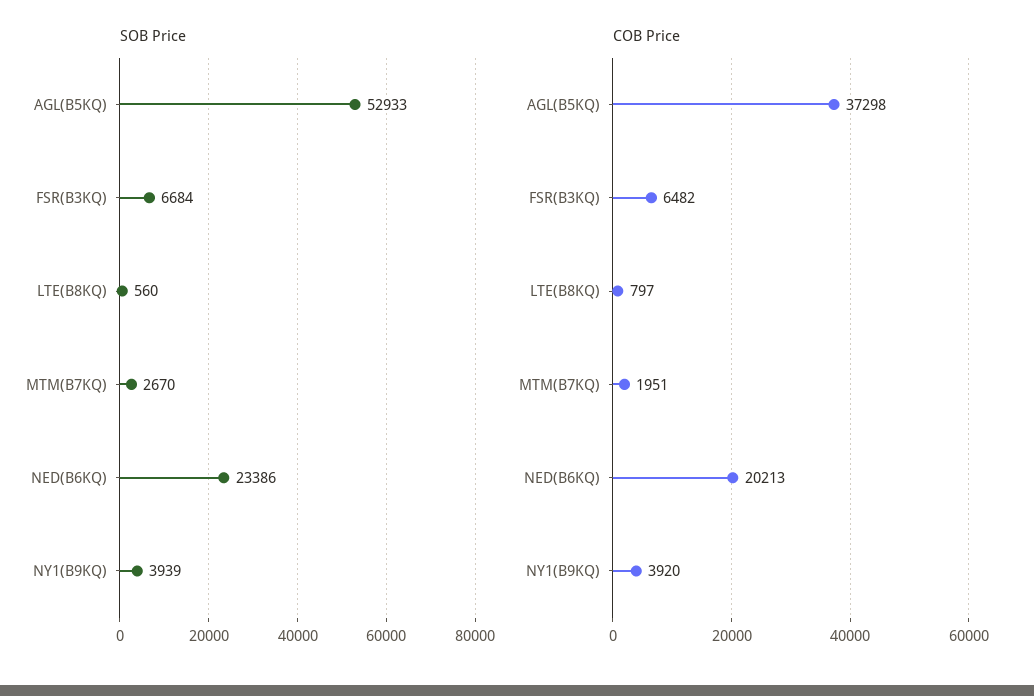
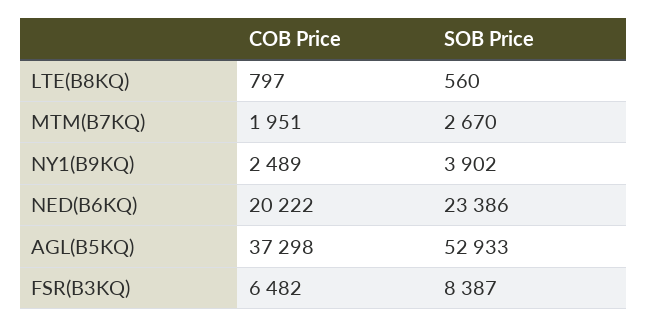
SOB Price, FSR(B3KQ): 6684 -> 8387
SOB Price, NY1(B9KQ): 3939 -> 3902
COB Price, NED(B6KQ): 20213 -> 20222
COB Price, NY1(B9KQ): 3920 -> 2489

